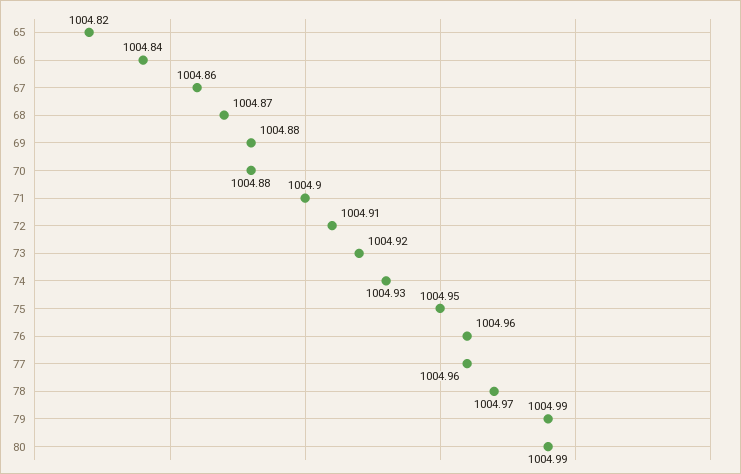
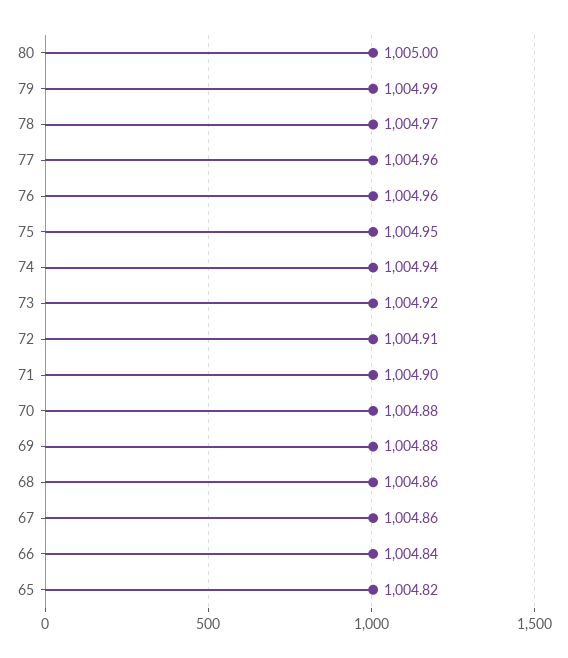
68: 1004.87 -> 1004.86
74: 1004.93 -> 1004.94
80: 1004.99 -> 1005

